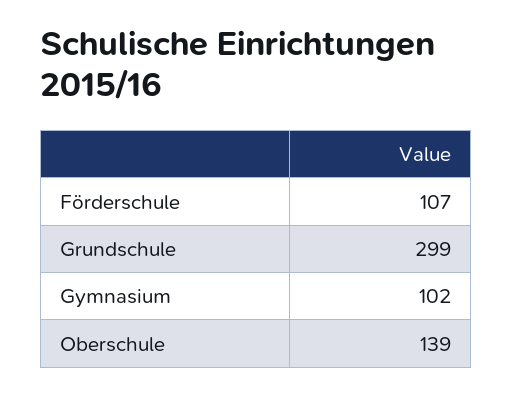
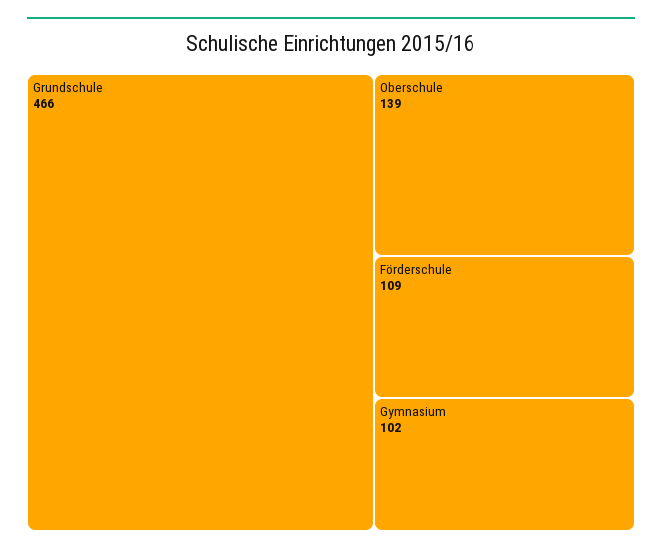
Förderschule: 107 -> 109
Grundschule: 299 -> 466

